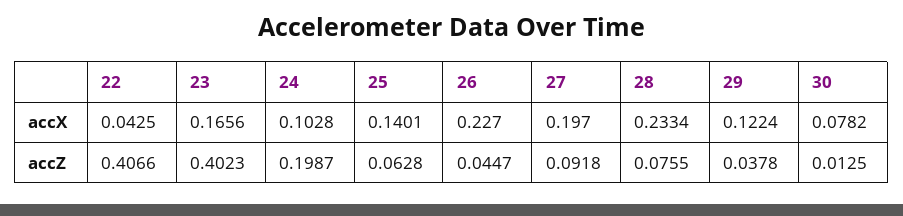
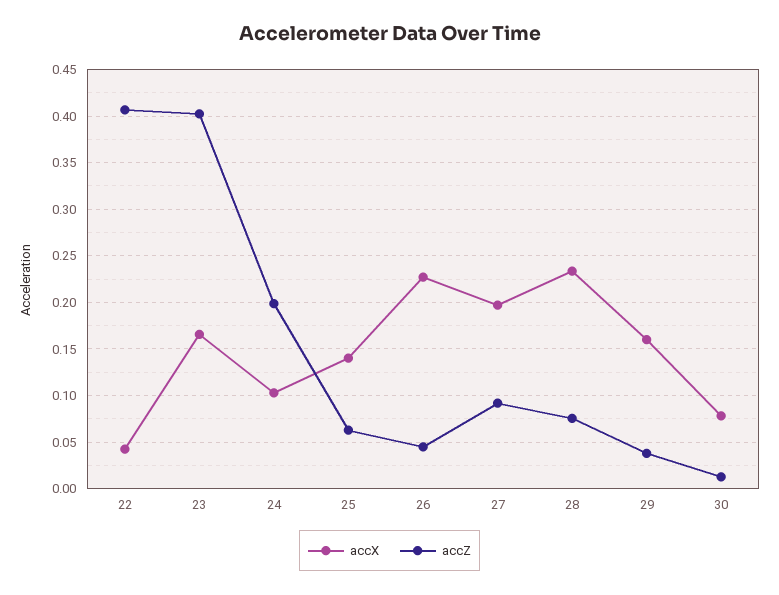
accX, 29: 0.1224 -> 0.16

